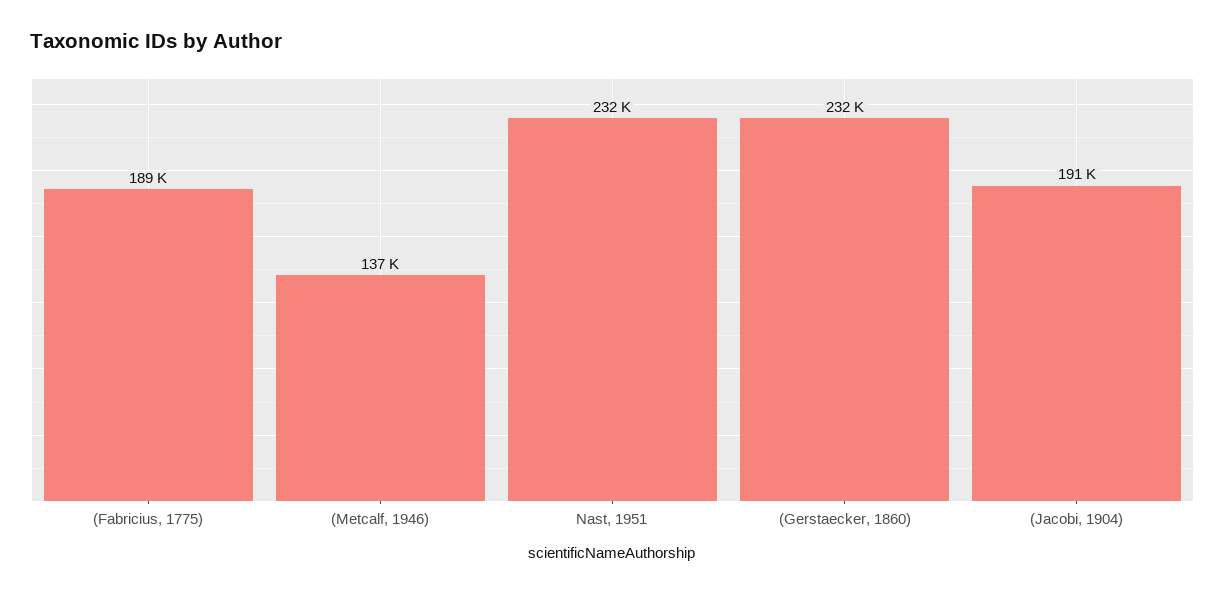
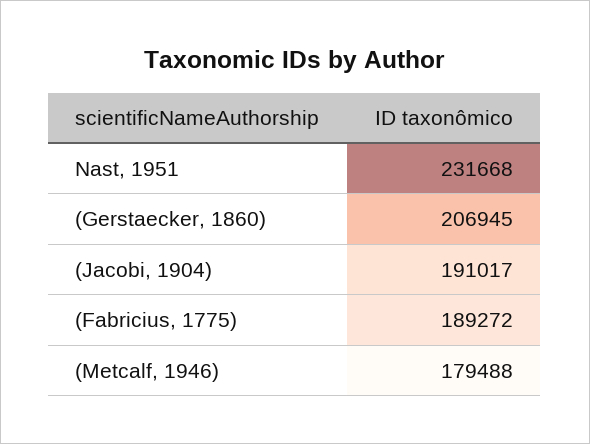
(Metcalf, 1946): 137000 -> 179488
(Gerstaecker, 1860): 232000 -> 206945

